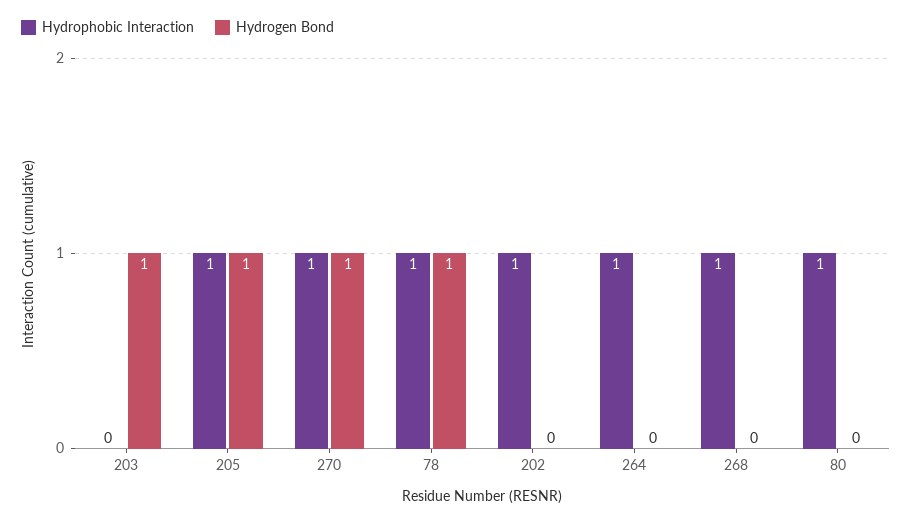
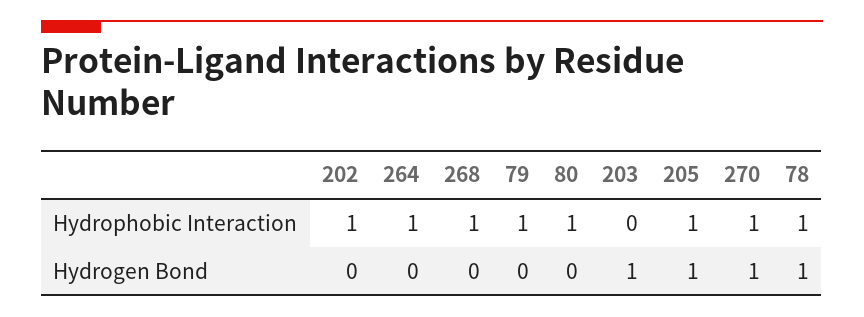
Hydrophobic Interaction, 79: none -> 1
Hydrogen Bond, 79: none -> 0

